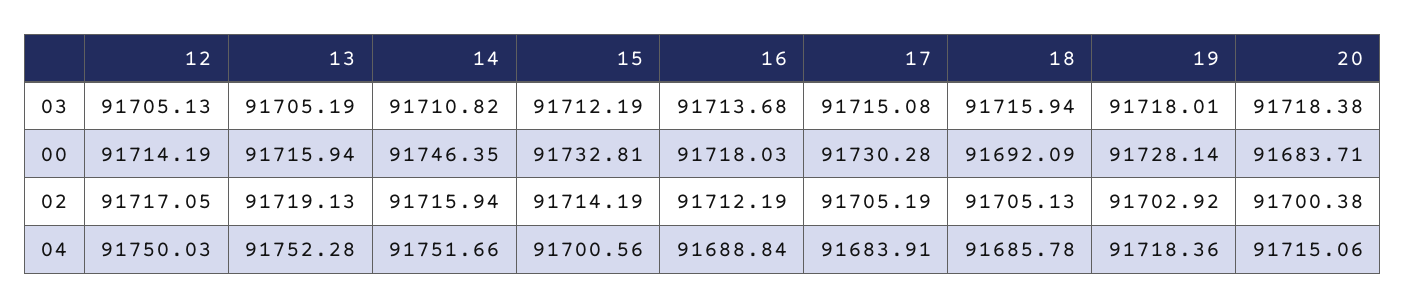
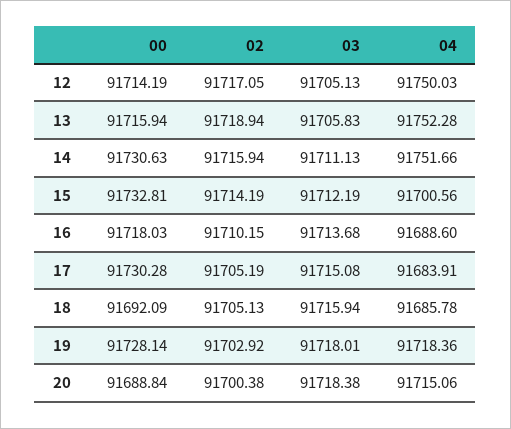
13, 03: 91705.19 -> 91705.83
14, 03: 91710.82 -> 91711.13
14, 00: 91746.35 -> 91730.63
20, 00: 91683.71 -> 91688.84
13, 02: 91719.13 -> 91718.94
16, 02: 91712.19 -> 91710.15
16, 04: 91688.84 -> 91688.6

